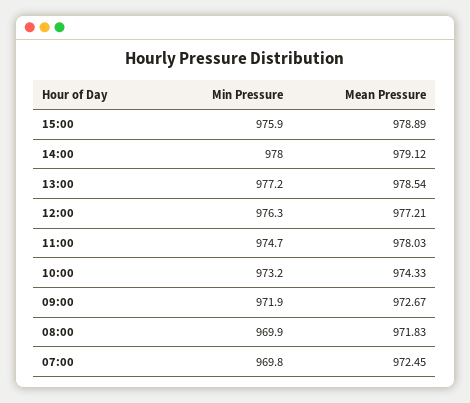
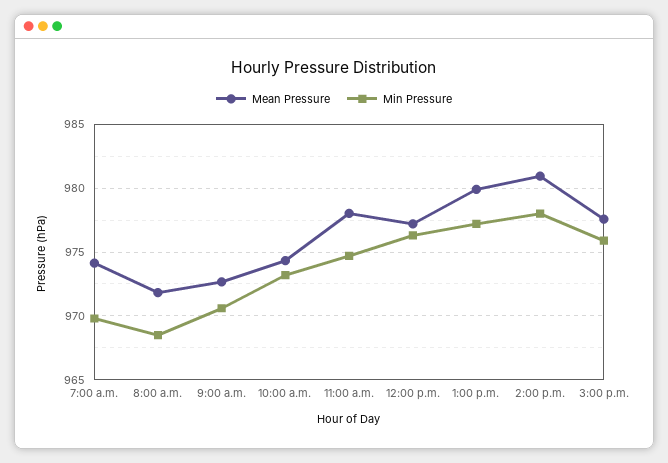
Mean Pressure, 15:00: 978.89 -> 977.5
Mean Pressure, 14:00: 979.12 -> 981
Mean Pressure, 13:00: 978.54 -> 980
Min Pressure, 09:00: 971.9 -> 970.5
Min Pressure, 08:00: 969.9 -> 968.5
Mean Pressure, 07:00: 972.45 -> 974

